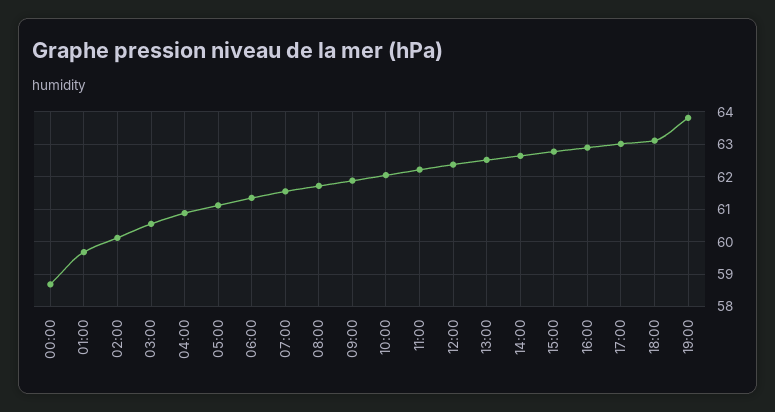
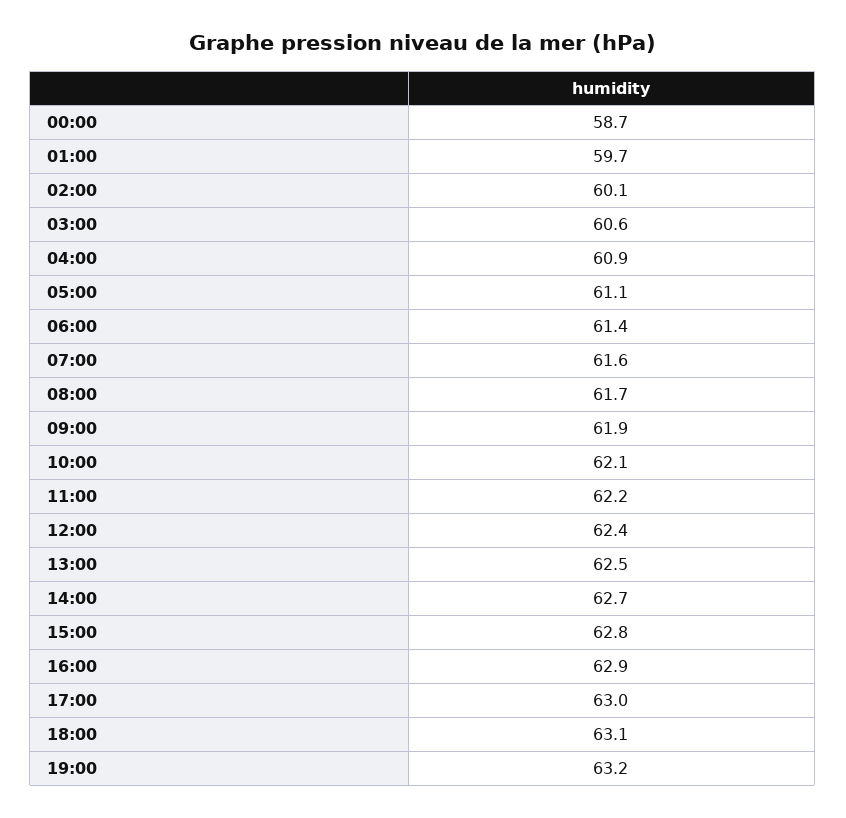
19:00: 63.8 -> 63.2

